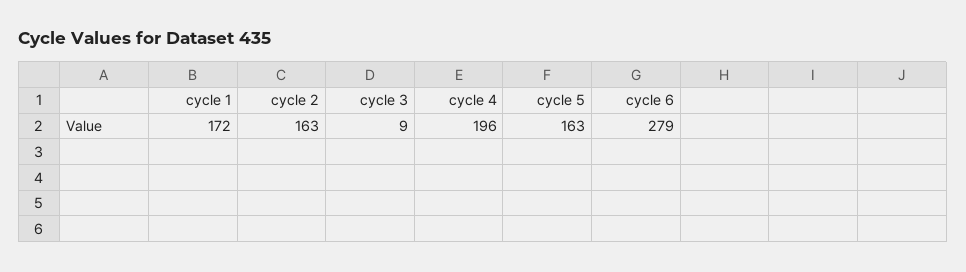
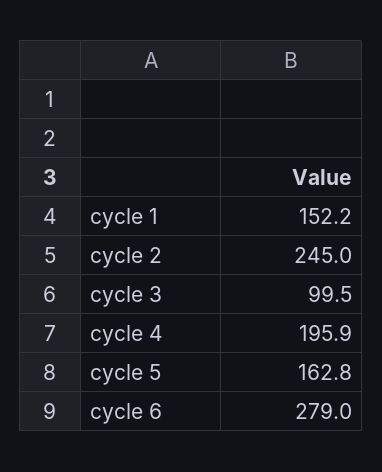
cycle 1: 172 -> 152.2
cycle 2: 163 -> 245
cycle 3: 9 -> 99.5

